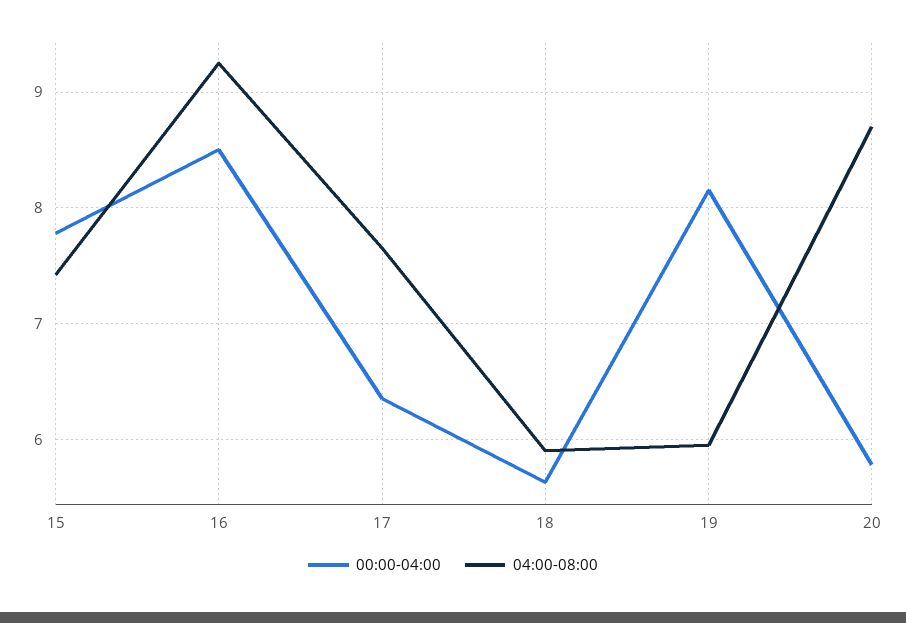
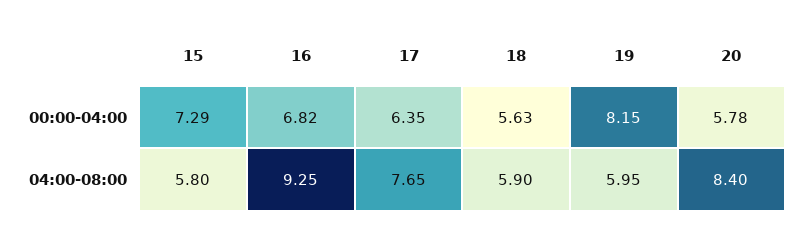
00:00-04:00, 15: 7.8 -> 7.29
04:00-08:00, 15: 7.4 -> 5.8
00:00-04:00, 16: 8.5 -> 6.82
04:00-08:00, 20: 8.7 -> 8.4

